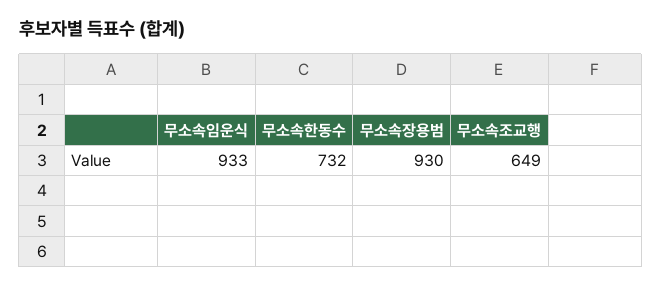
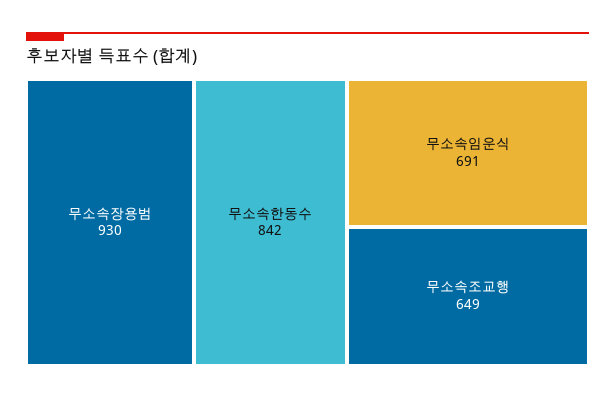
무소속임운식: 933 -> 691
무소속한동수: 732 -> 842

